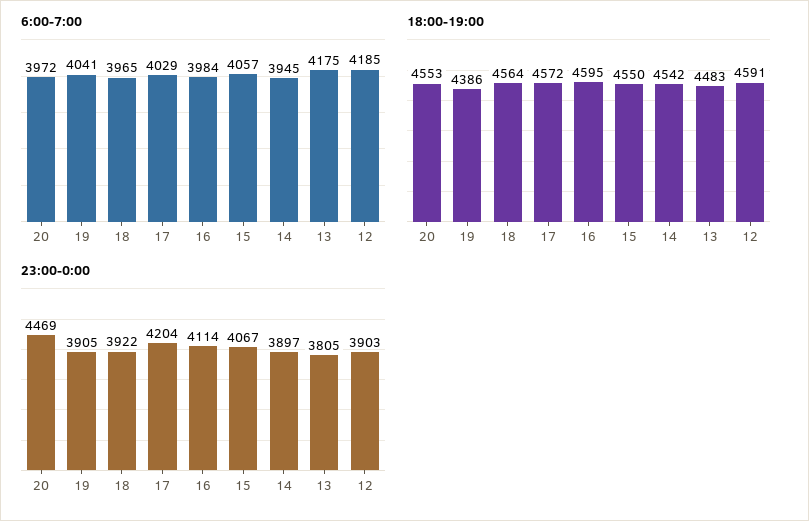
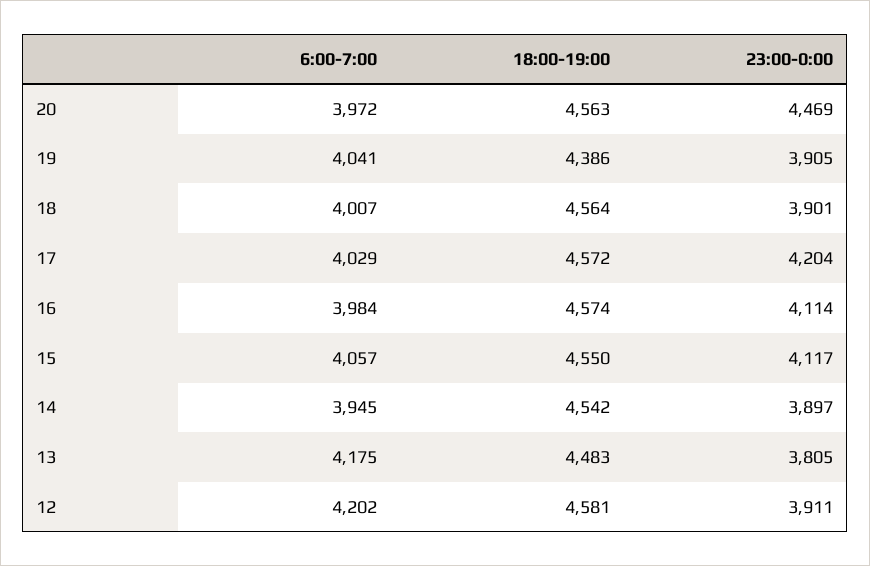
6:00-7:00, 18: 3965 -> 4007
6:00-7:00, 12: 4185 -> 4202
18:00-19:00, 20: 4553 -> 4563
18:00-19:00, 16: 4595 -> 4574
18:00-19:00, 12: 4591 -> 4581
23:00-0:00, 18: 3922 -> 3901
23:00-0:00, 15: 4067 -> 4117
23:00-0:00, 12: 3903 -> 3911

